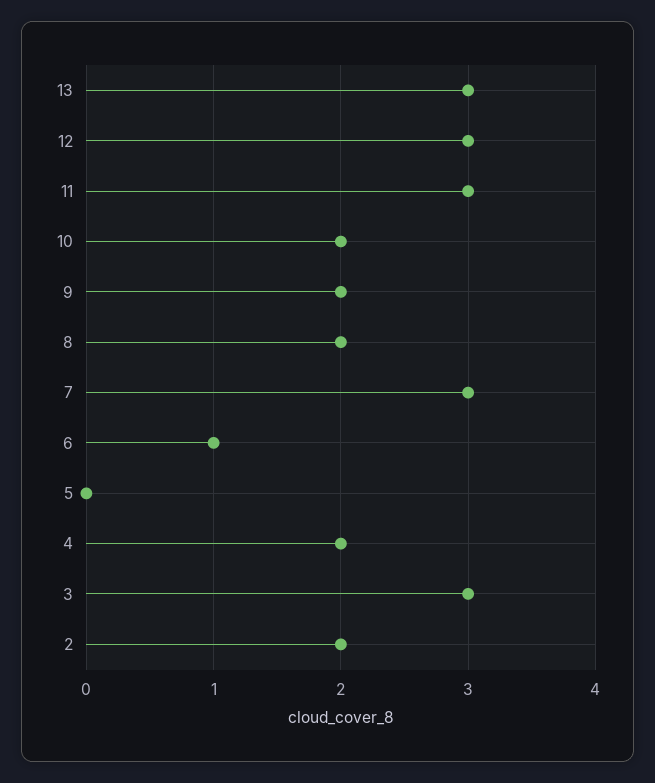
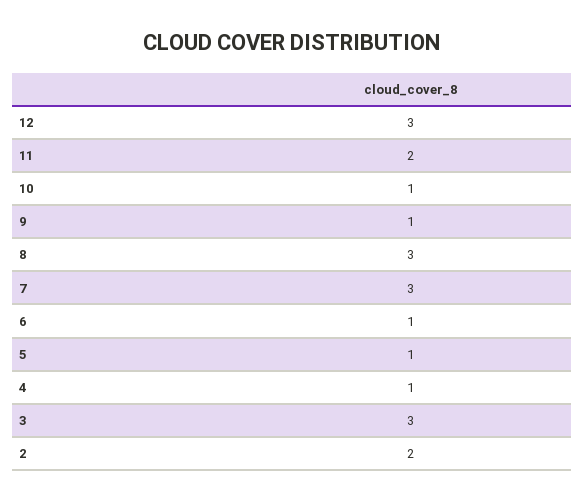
13: 3 -> none
11: 3 -> 2
10: 2 -> 1
9: 2 -> 1
8: 2 -> 3
5: 0 -> 1
4: 2 -> 1

